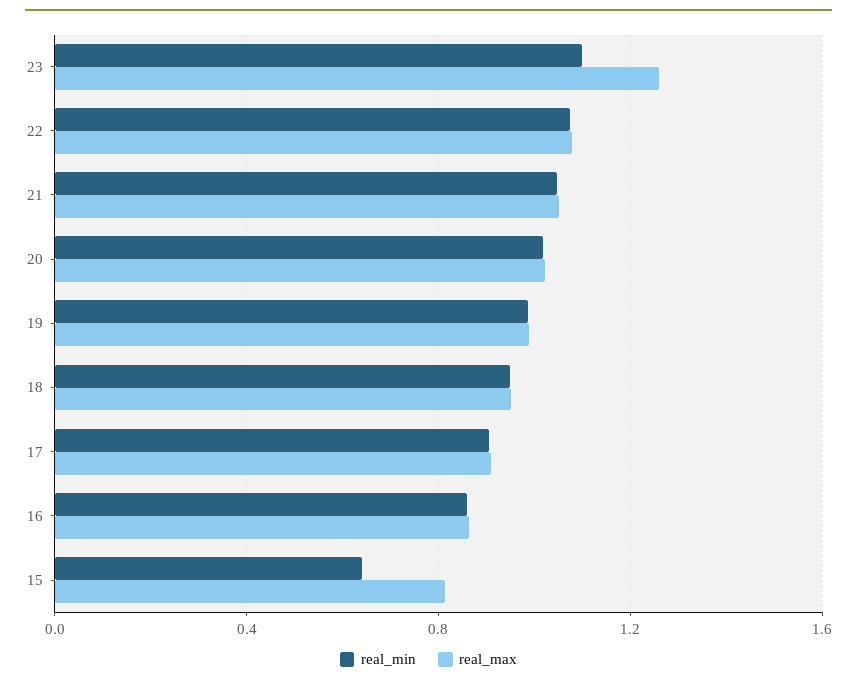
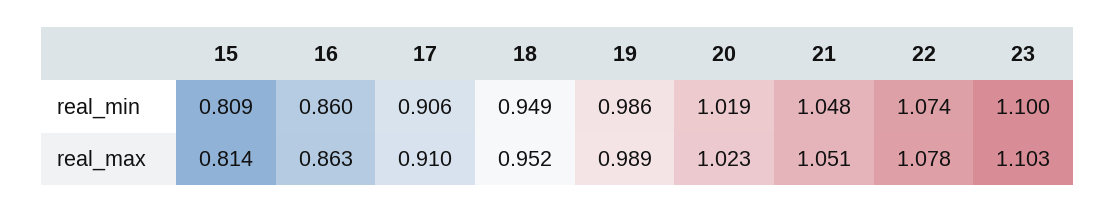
real_max, 23: 1.25 -> 1.103
real_min, 15: 0.65 -> 0.809

